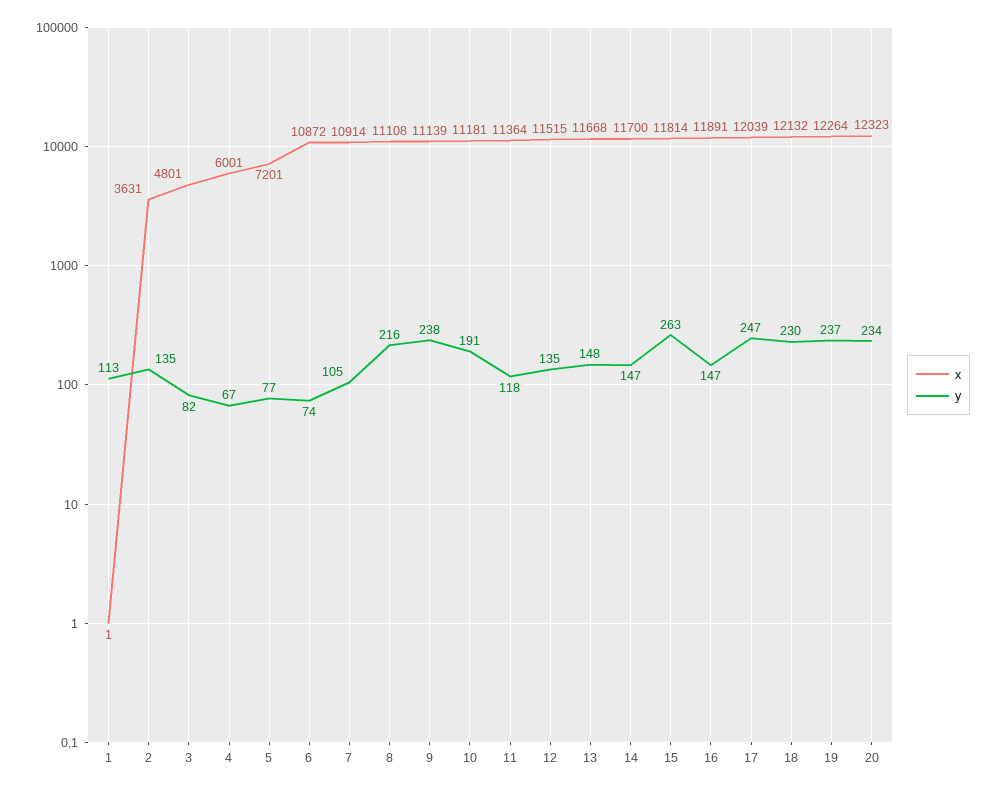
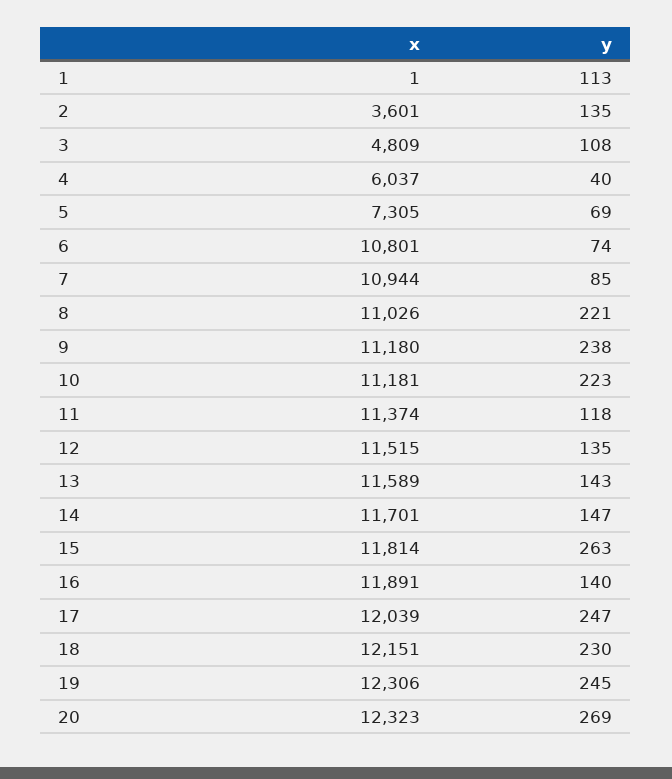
x, 2: 3631 -> 3601
x, 3: 4801 -> 4809
y, 3: 82 -> 108
x, 4: 6001 -> 6037
y, 4: 67 -> 40
x, 5: 7201 -> 7305
y, 5: 77 -> 69
x, 6: 10872 -> 10801
x, 7: 10914 -> 10944
y, 7: 105 -> 85
x, 8: 11108 -> 11026
y, 8: 216 -> 221
x, 9: 11139 -> 11180
y, 10: 191 -> 223
x, 11: 11364 -> 11374
x, 13: 11668 -> 11589
y, 13: 148 -> 143
x, 14: 11700 -> 11701
y, 16: 147 -> 140
x, 18: 12132 -> 12151
x, 19: 12264 -> 12306
y, 19: 237 -> 245
y, 20: 234 -> 269

